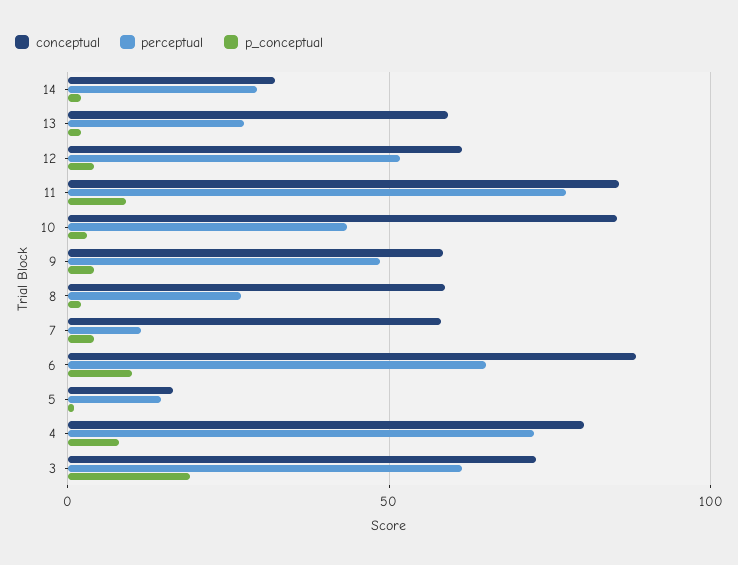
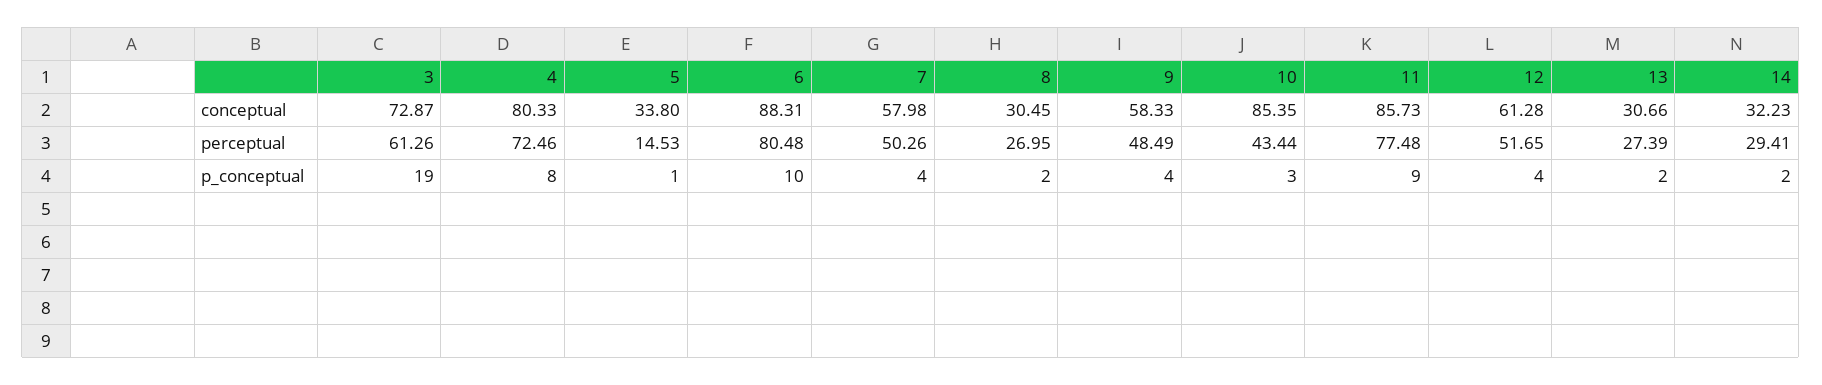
conceptual, 13: 60 -> 30.66
conceptual, 8: 60 -> 30.45
perceptual, 7: 10 -> 50.26
perceptual, 6: 65 -> 80.48
conceptual, 5: 15 -> 33.8

